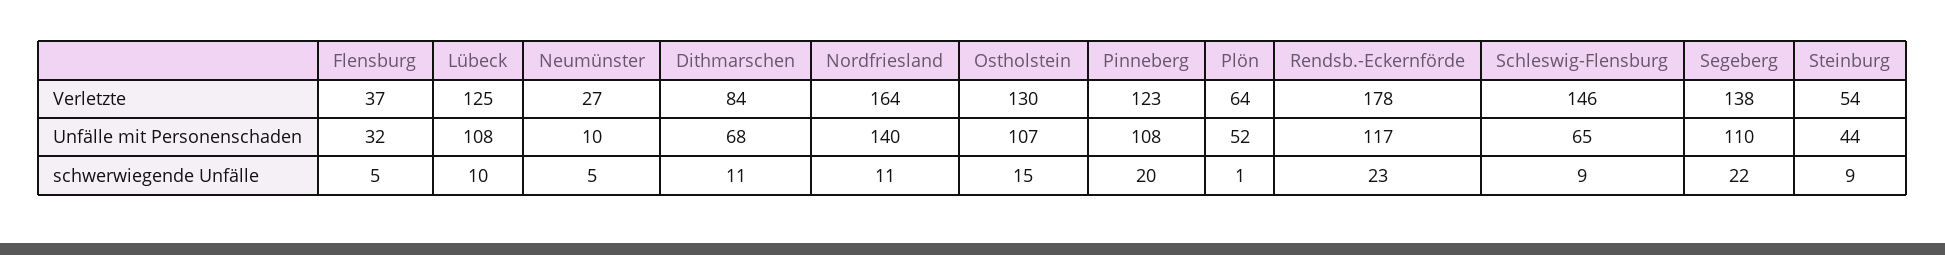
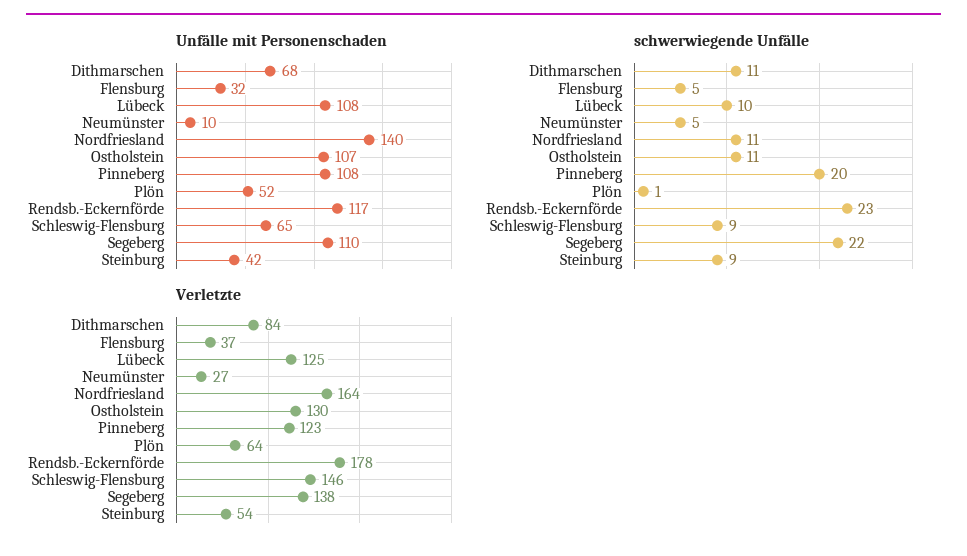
Unfälle mit Personenschaden, Steinburg: 44 -> 42
schwerwiegende Unfälle, Ostholstein: 15 -> 11

